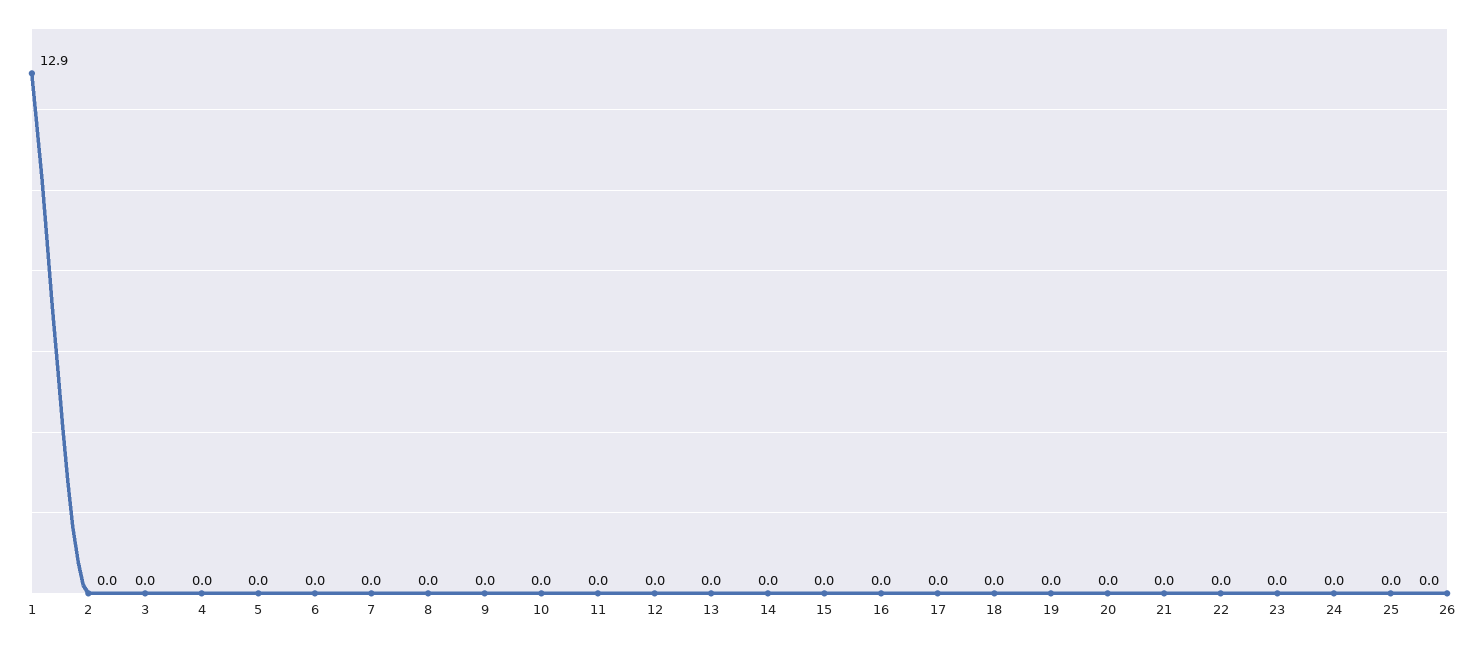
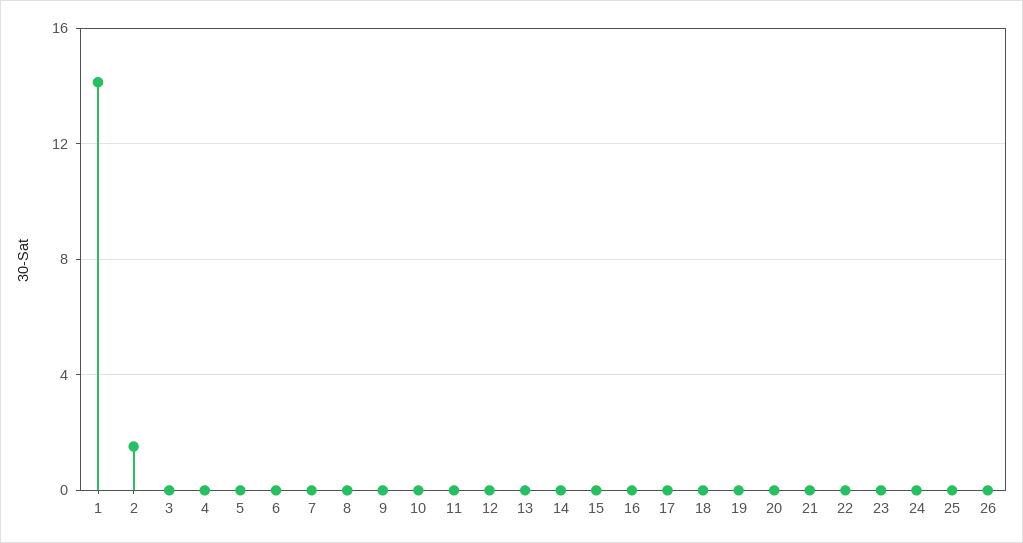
1: 12.9 -> 14
2: 0 -> 1.5

